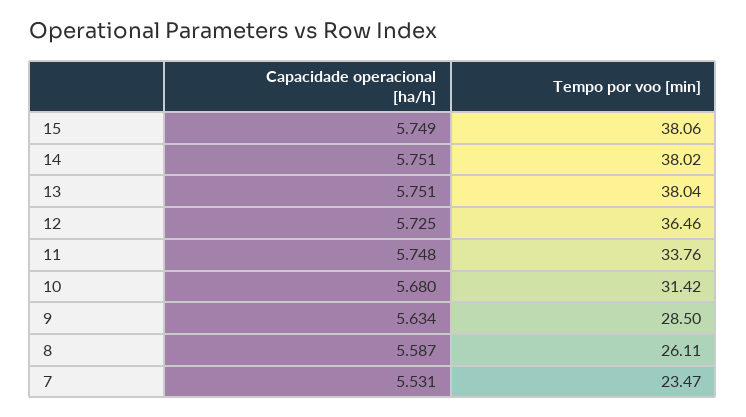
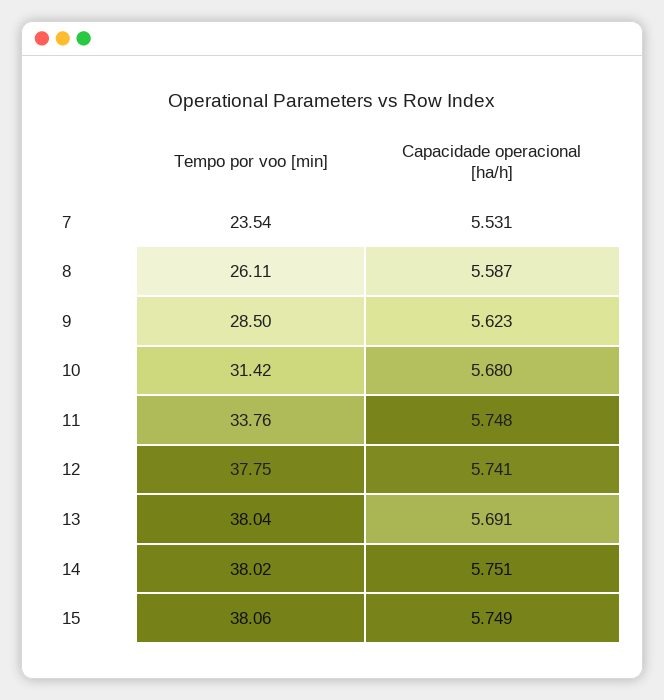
Capacidade operacional [ha/h], 13: 5.751 -> 5.691
Capacidade operacional [ha/h], 12: 5.725 -> 5.741
Tempo por voo [min], 12: 36.46 -> 37.75
Capacidade operacional [ha/h], 9: 5.634 -> 5.623
Tempo por voo [min], 7: 23.47 -> 23.54

